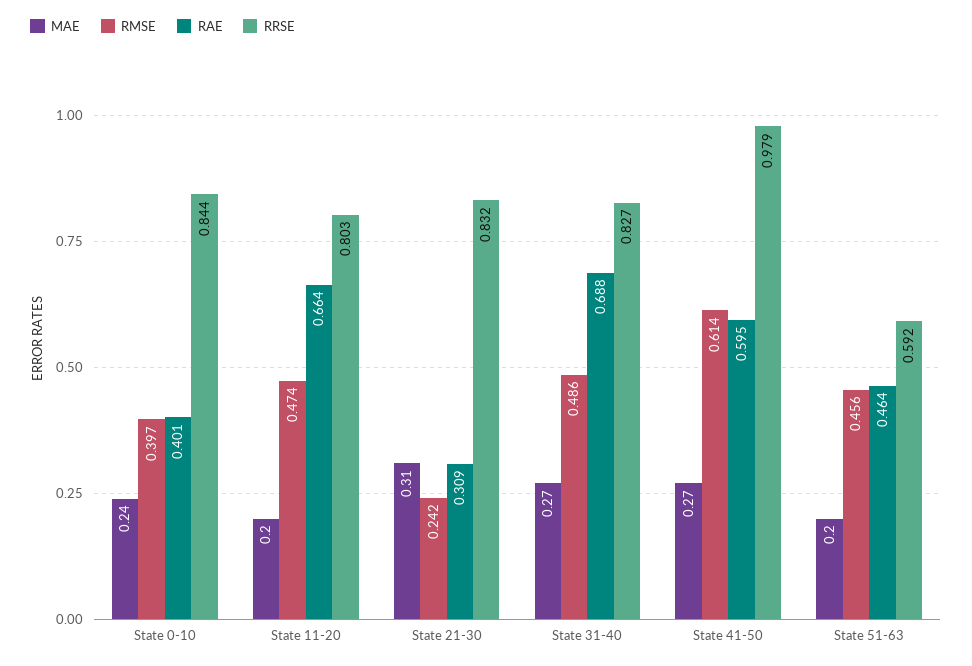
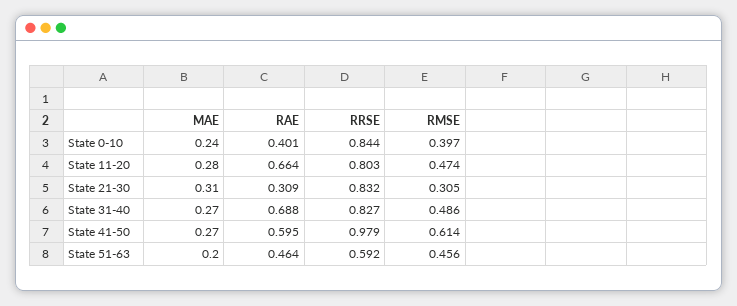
MAE, State 11-20: 0.2 -> 0.28
RMSE, State 21-30: 0.242 -> 0.305

